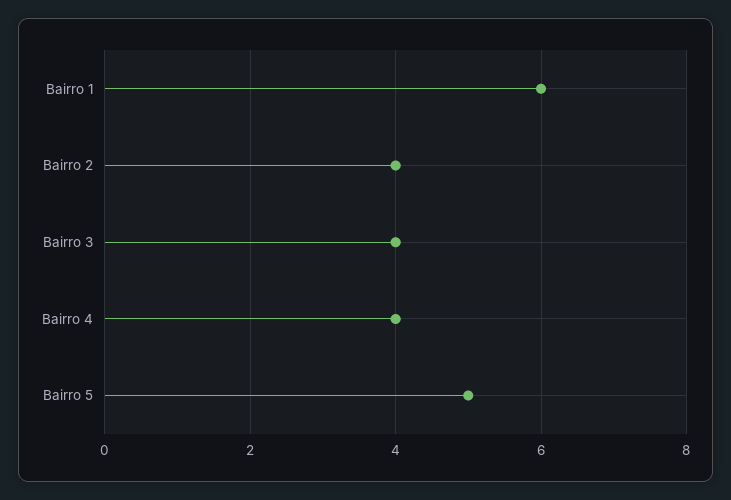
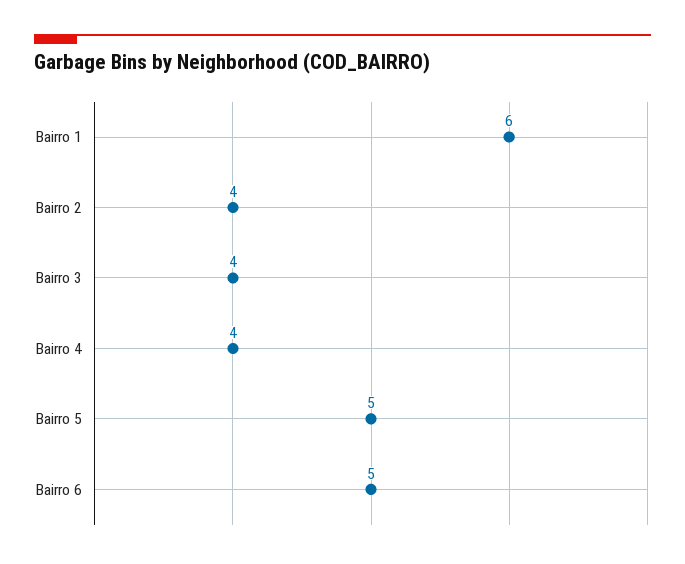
Bairro 6: none -> 5

